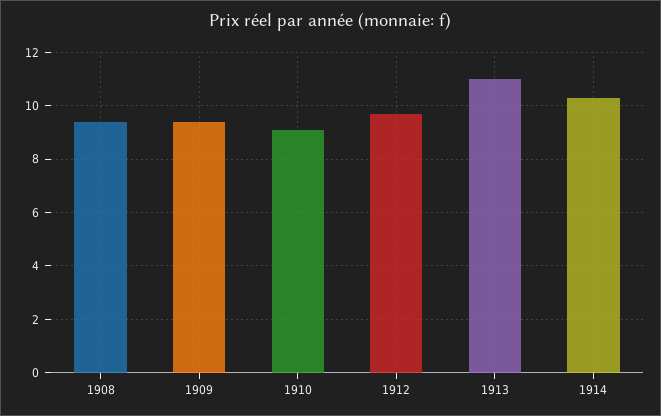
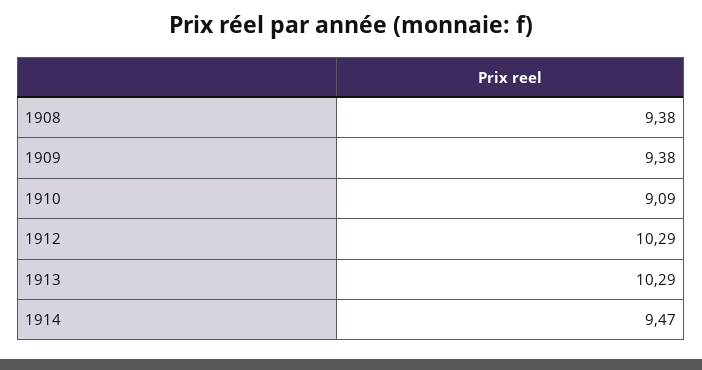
1912: 9.75 -> 10.29
1913: 11 -> 10.29
1914: 10.25 -> 9.47

